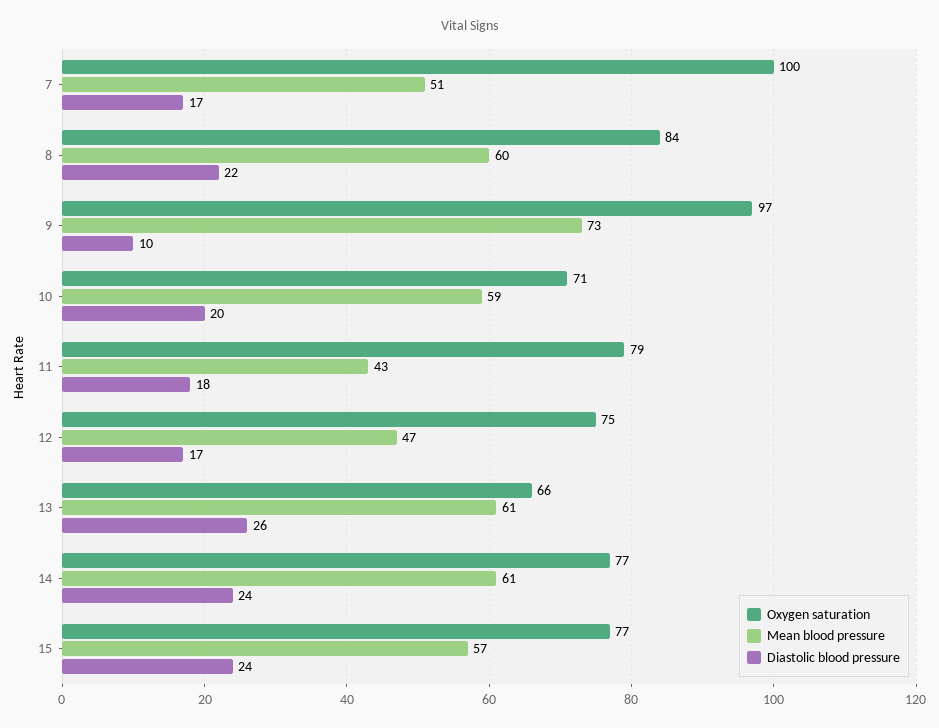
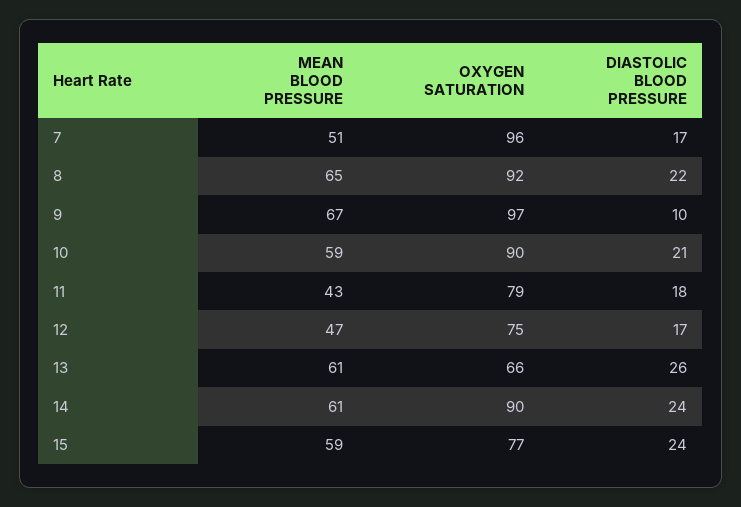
Oxygen saturation, 7: 100 -> 96
Oxygen saturation, 8: 84 -> 92
Mean blood pressure, 8: 60 -> 65
Mean blood pressure, 9: 73 -> 67
Oxygen saturation, 10: 71 -> 90
Diastolic blood pressure, 10: 20 -> 21
Oxygen saturation, 14: 77 -> 90
Mean blood pressure, 15: 57 -> 59

